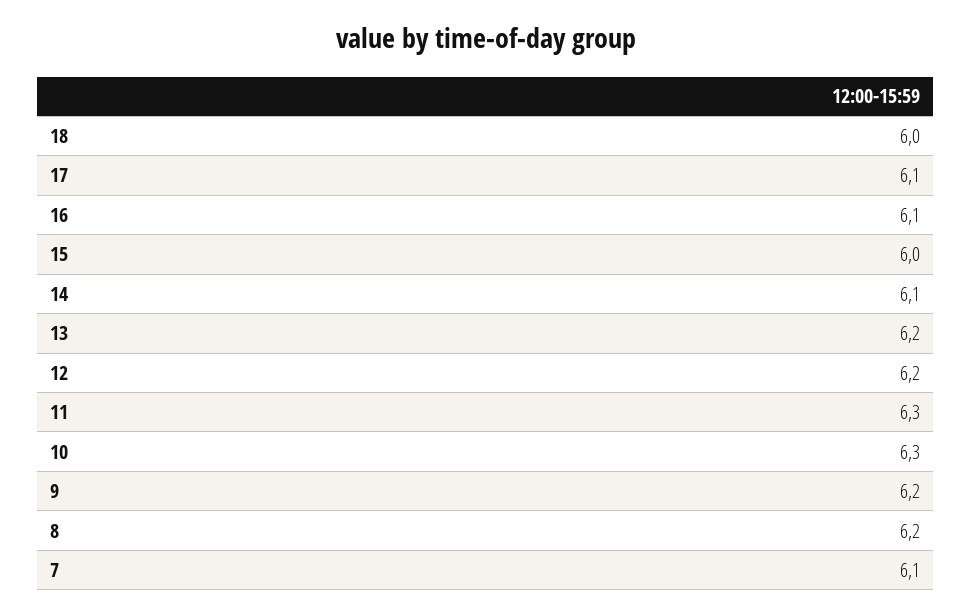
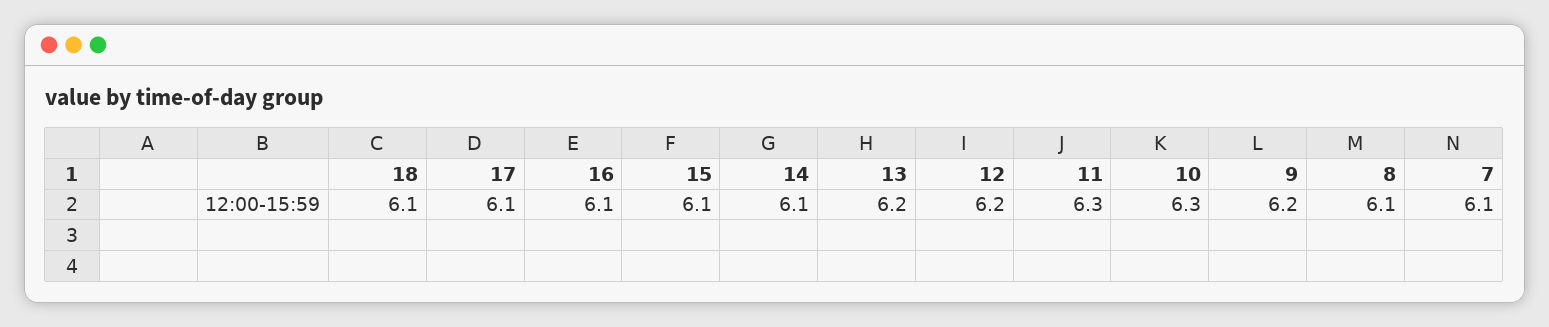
18: 6 -> 6.1
15: 6 -> 6.1
8: 6.2 -> 6.1

